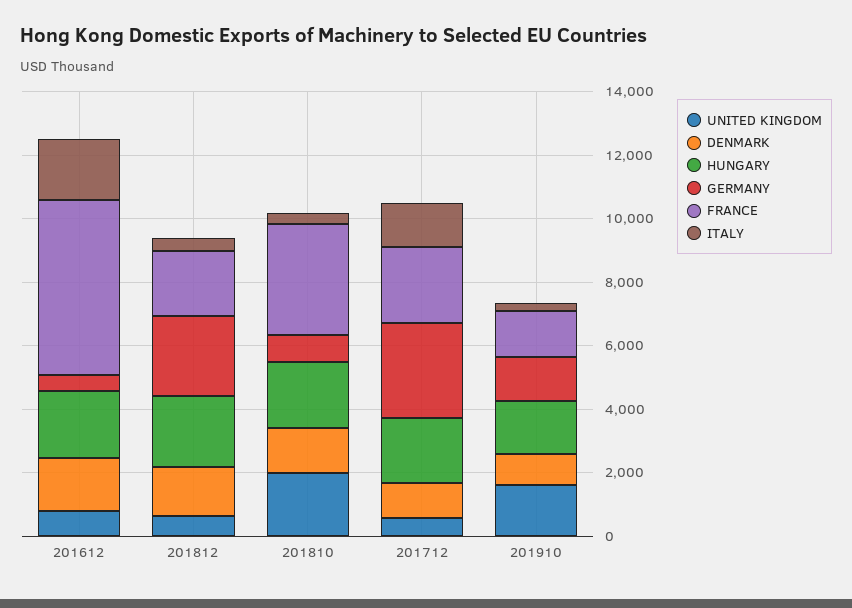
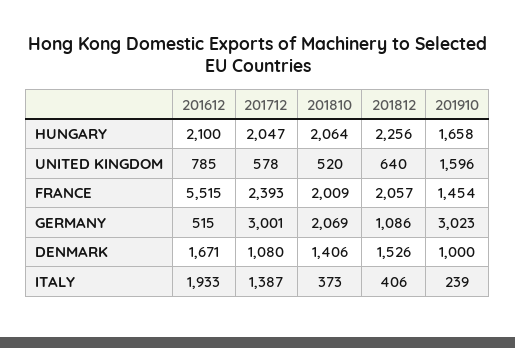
GERMANY, 201812: 2500 -> 1086
UNITED KINGDOM, 201810: 2000 -> 520
GERMANY, 201810: 1000 -> 2069
FRANCE, 201810: 3500 -> 2009
GERMANY, 201910: 1500 -> 3023

